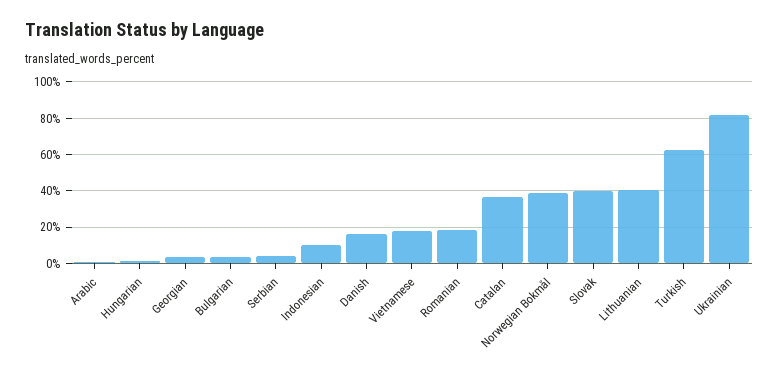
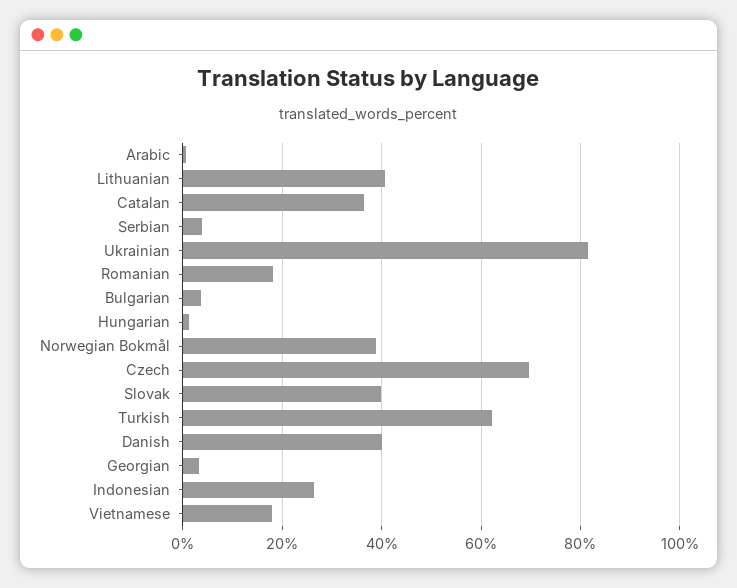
Indonesian: 10 -> 26
Danish: 15 -> 40
Czech: none -> 70

